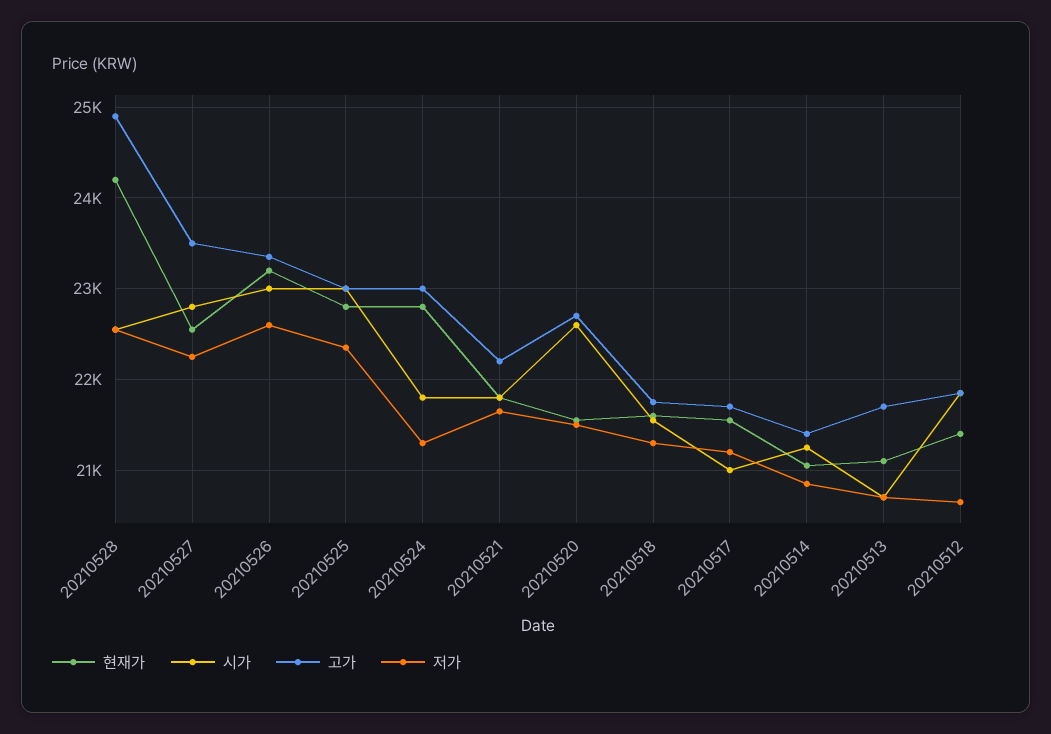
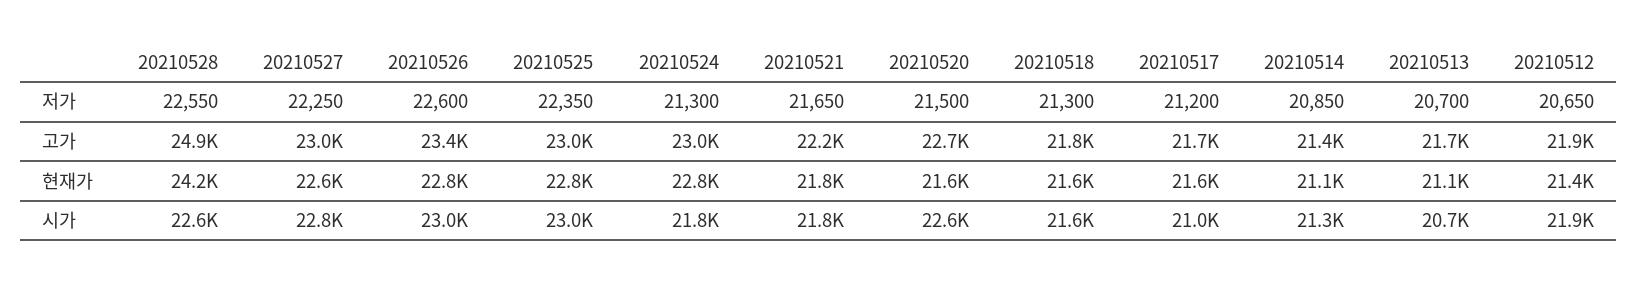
고가, 20210527: 23500 -> 23000
현재가, 20210526: 23200 -> 22800

